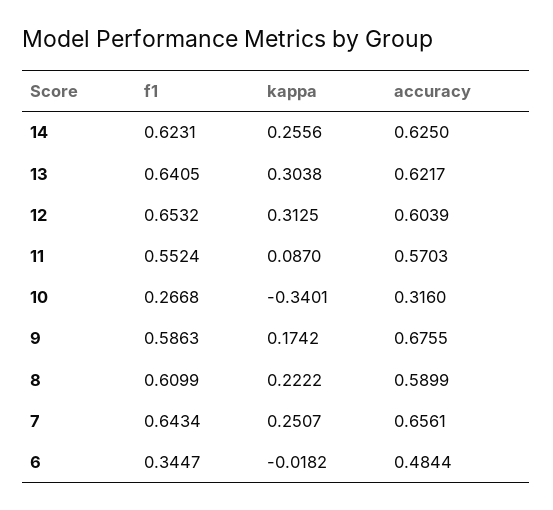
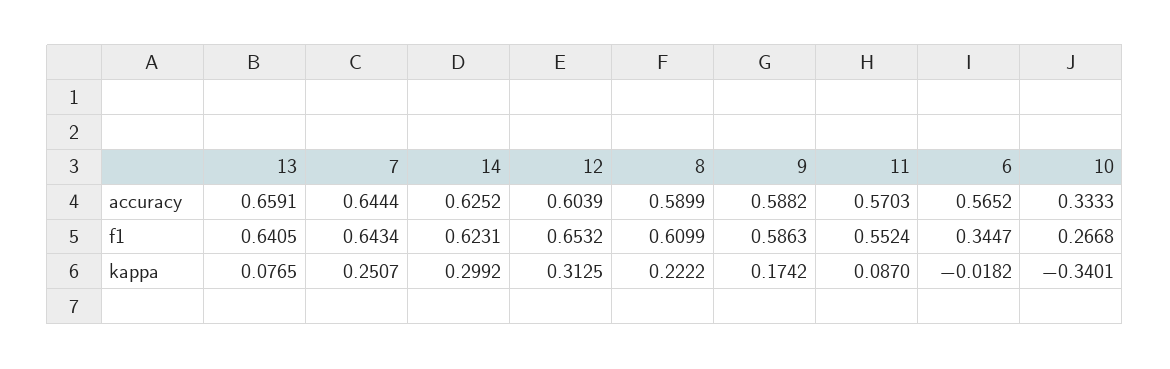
kappa, 14: 0.2556 -> 0.2992
accuracy, 14: 0.625 -> 0.6252
kappa, 13: 0.3038 -> 0.0765
accuracy, 13: 0.6217 -> 0.6591
accuracy, 10: 0.316 -> 0.3333
accuracy, 9: 0.6755 -> 0.5882
accuracy, 7: 0.6561 -> 0.6444
accuracy, 6: 0.4844 -> 0.5652

